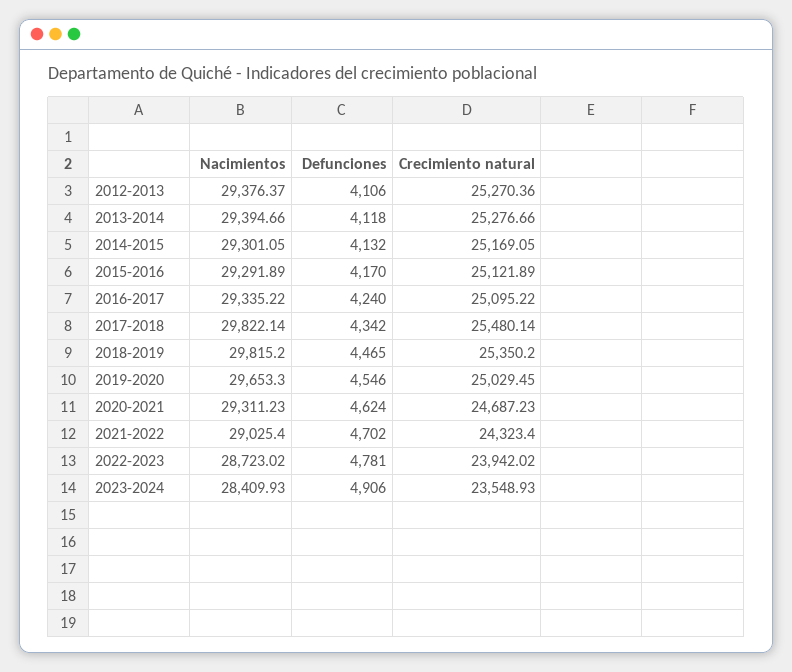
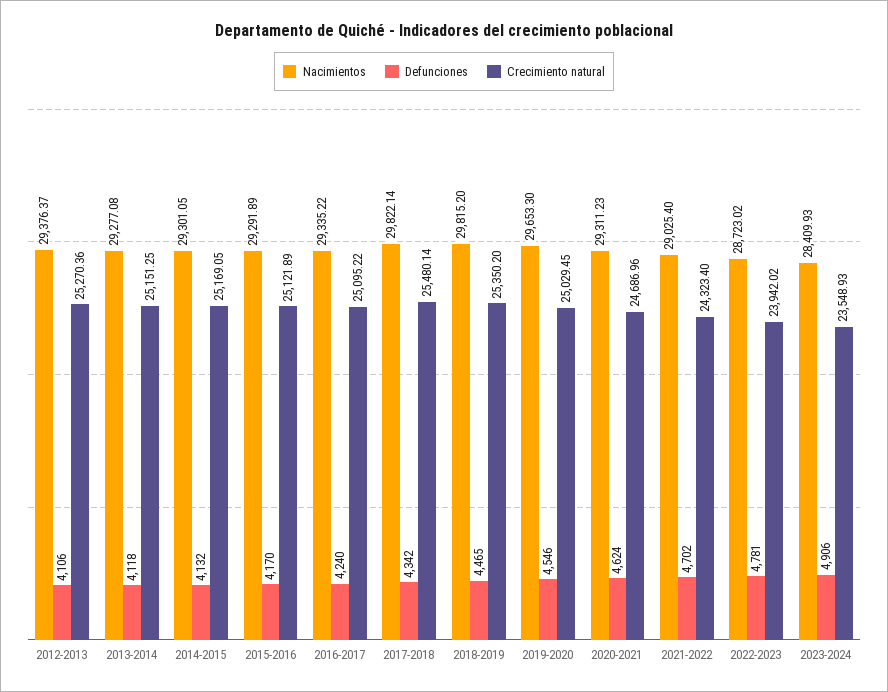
Nacimientos, 2013-2014: 29394.66 -> 29277.08
Crecimiento natural, 2013-2014: 25276.66 -> 25151.25
Crecimiento natural, 2020-2021: 24687.23 -> 24686.96

